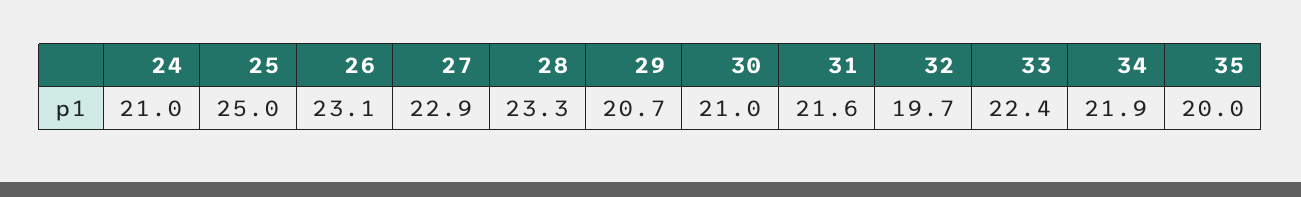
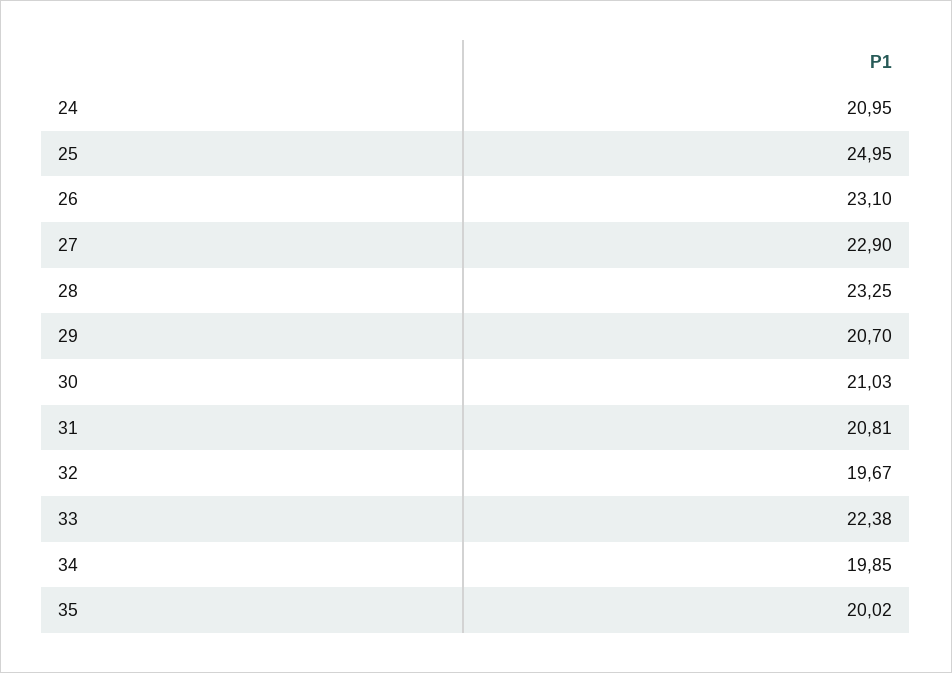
31: 21.6 -> 20.81
34: 21.9 -> 19.85

